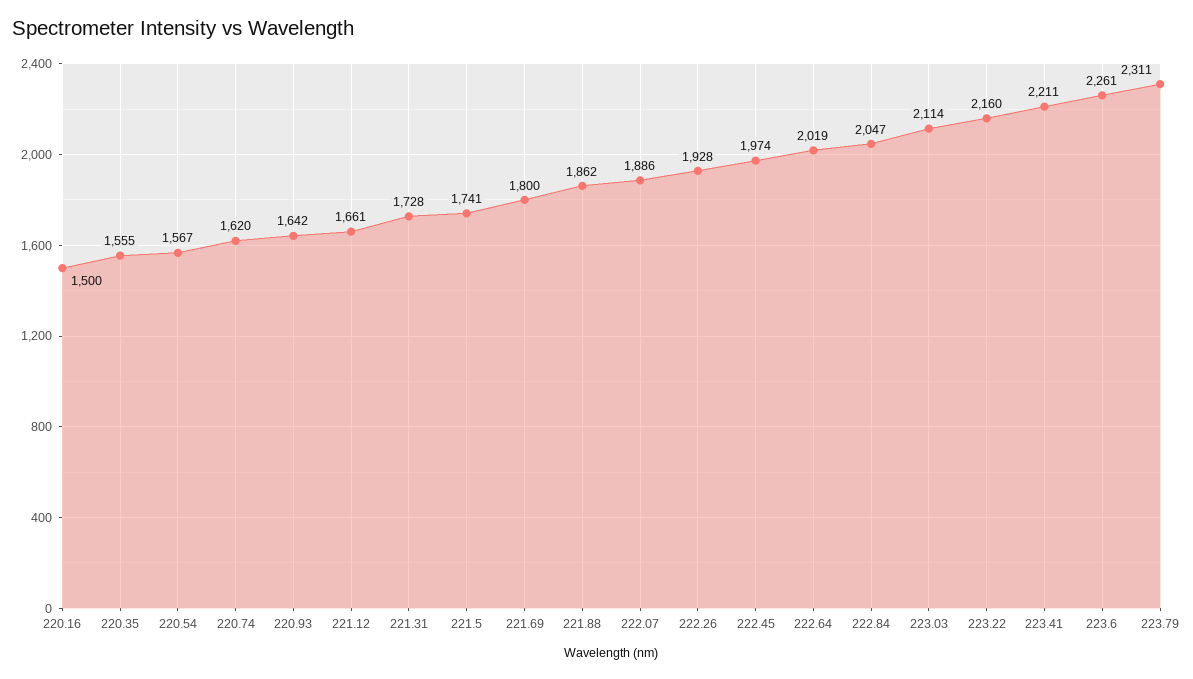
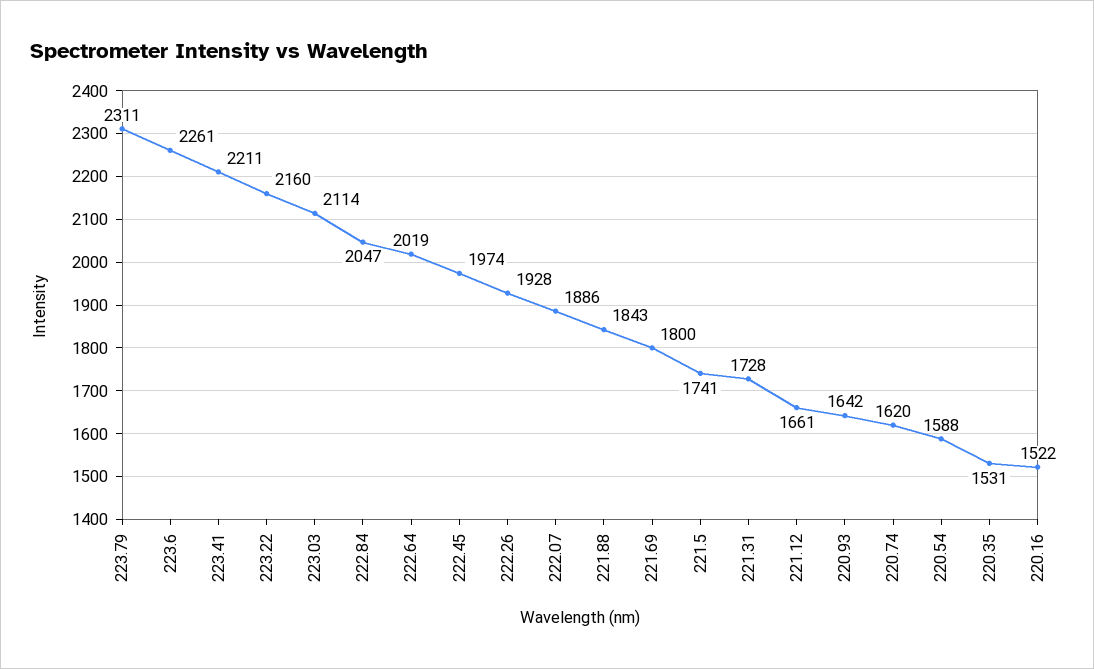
220.16: 1500 -> 1522
220.35: 1555 -> 1531
220.54: 1567 -> 1588
221.88: 1862 -> 1843

